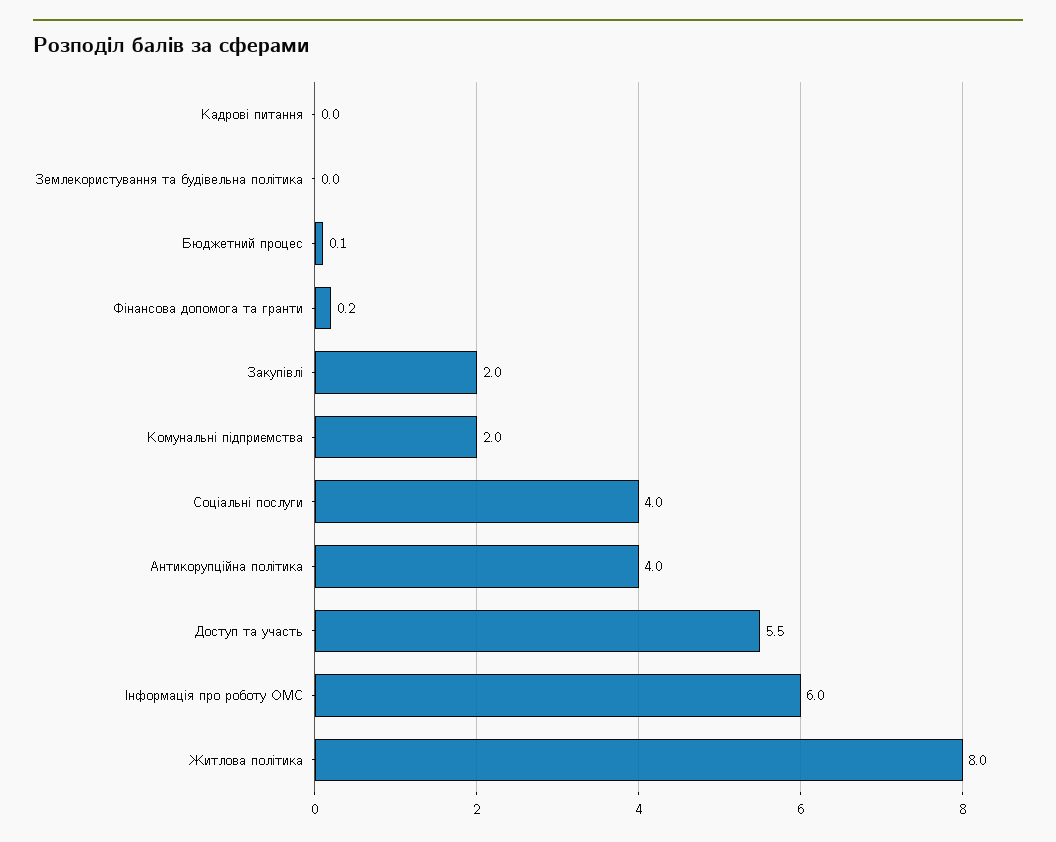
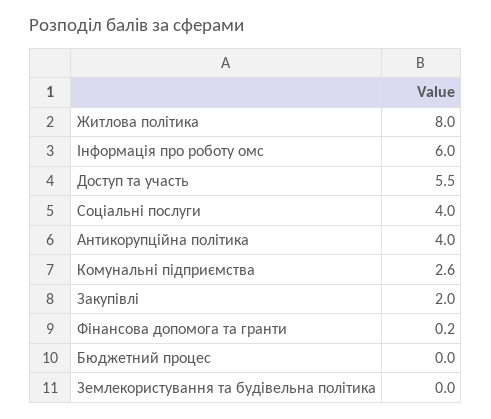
Кадрові питання: 0 -> none
Бюджетний процес: 0.1 -> 0
Комунальні підприємства: 2 -> 2.6

